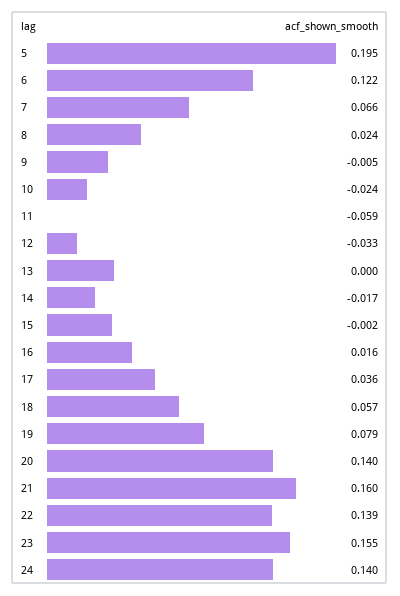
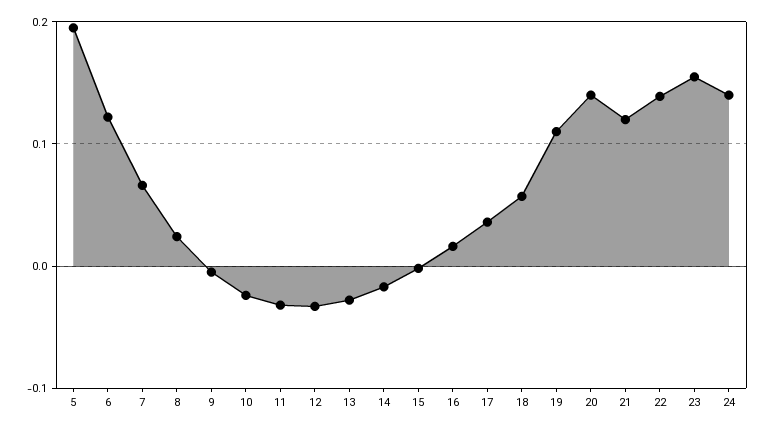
11: -0.059 -> -0.03
13: 0 -> -0.03
19: 0.079 -> 0.11
21: 0.16 -> 0.12

